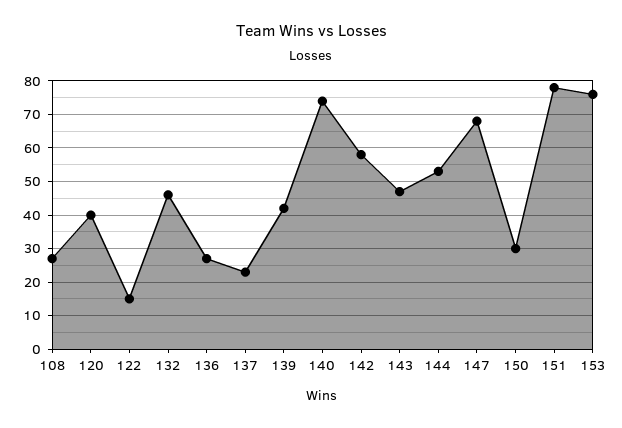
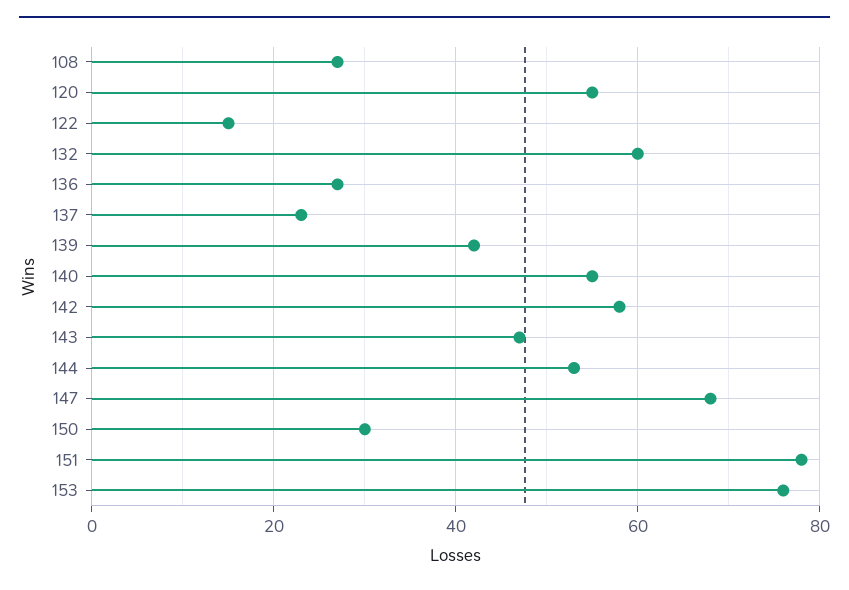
120: 40 -> 55
132: 45 -> 60
140: 75 -> 55

